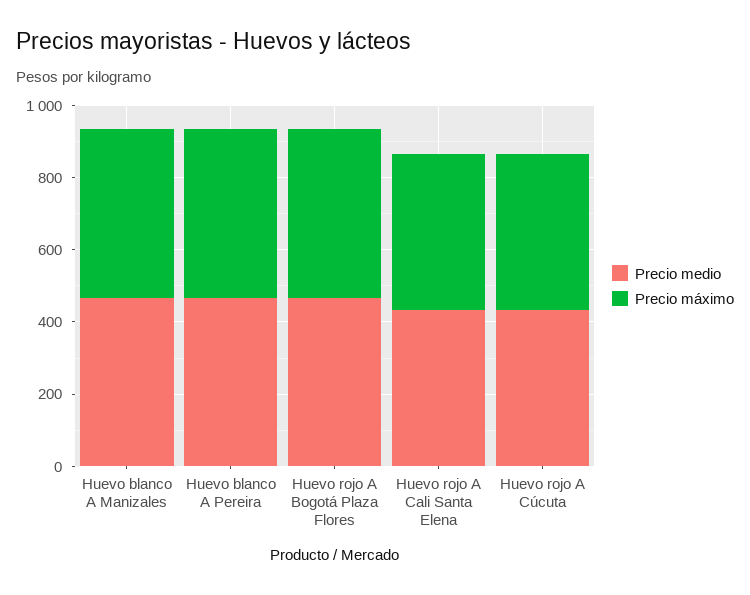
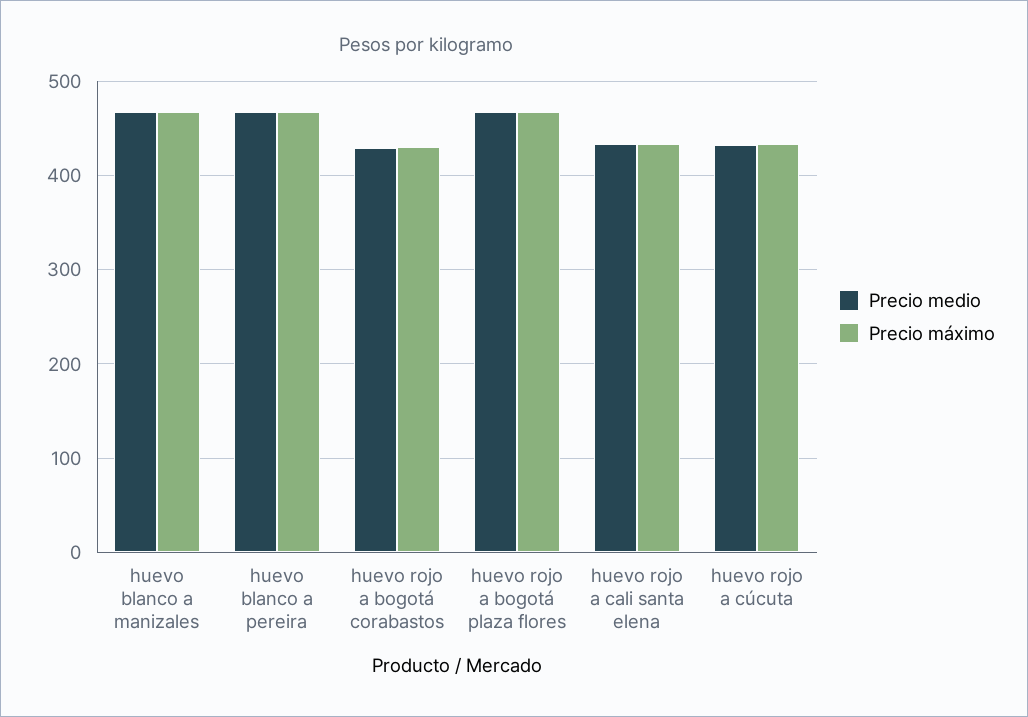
Precio medio, huevo rojo a bogotá corabastos: none -> 430
Precio máximo, huevo rojo a bogotá corabastos: none -> 430

